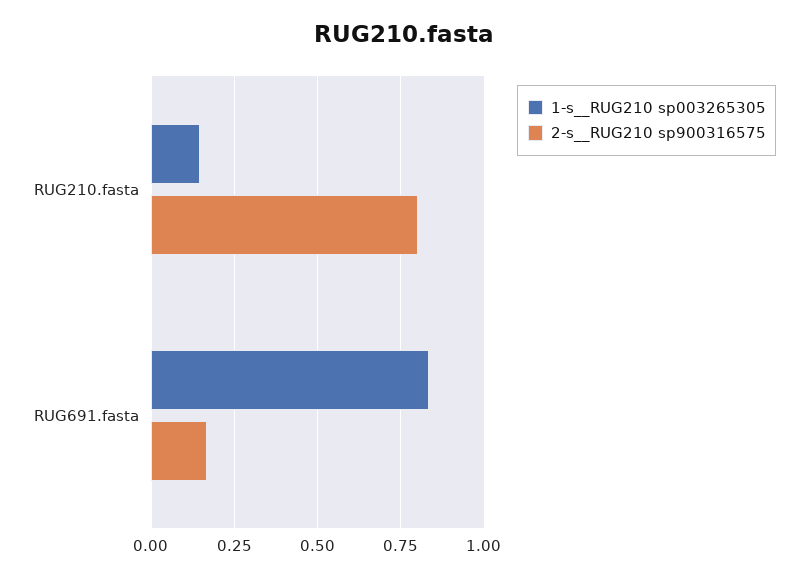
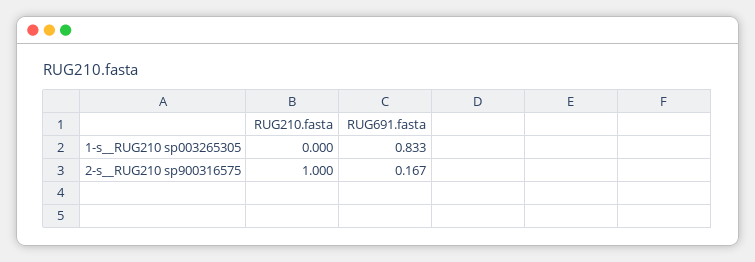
1-s__RUG210 sp003265305, RUG210.fasta: 0.15 -> 0
2-s__RUG210 sp900316575, RUG210.fasta: 0.8 -> 1

